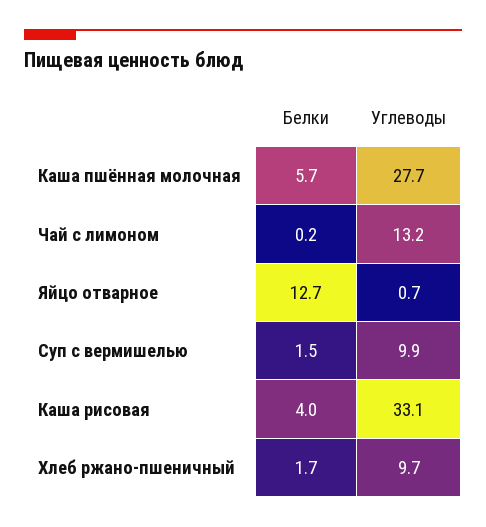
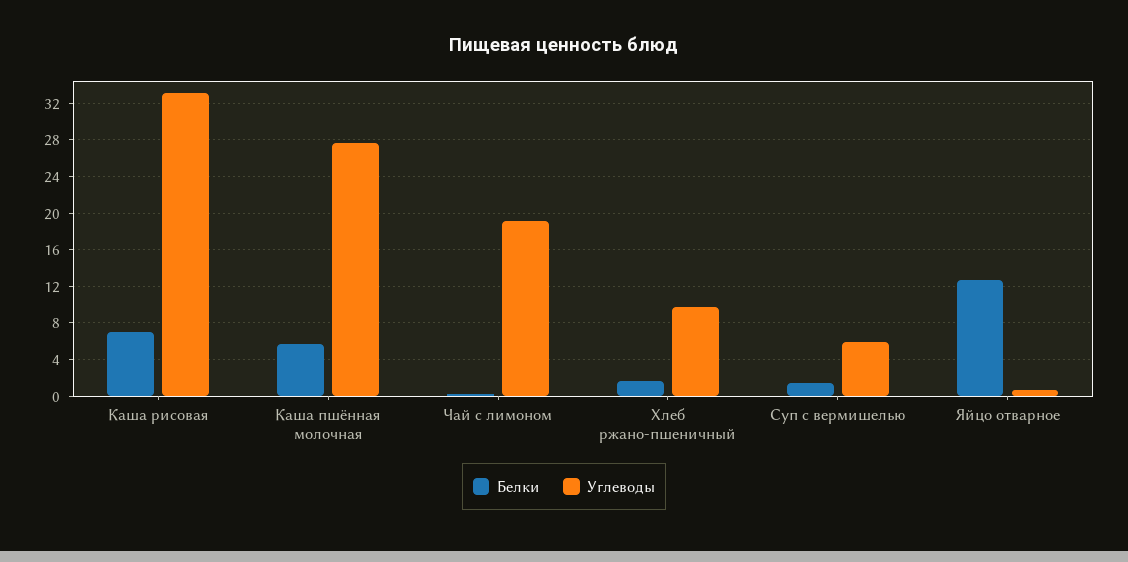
Углеводы, Чай с лимоном: 13.2 -> 19
Углеводы, Суп с вермишелью: 9.9 -> 6
Белки, Каша рисовая: 4 -> 7

